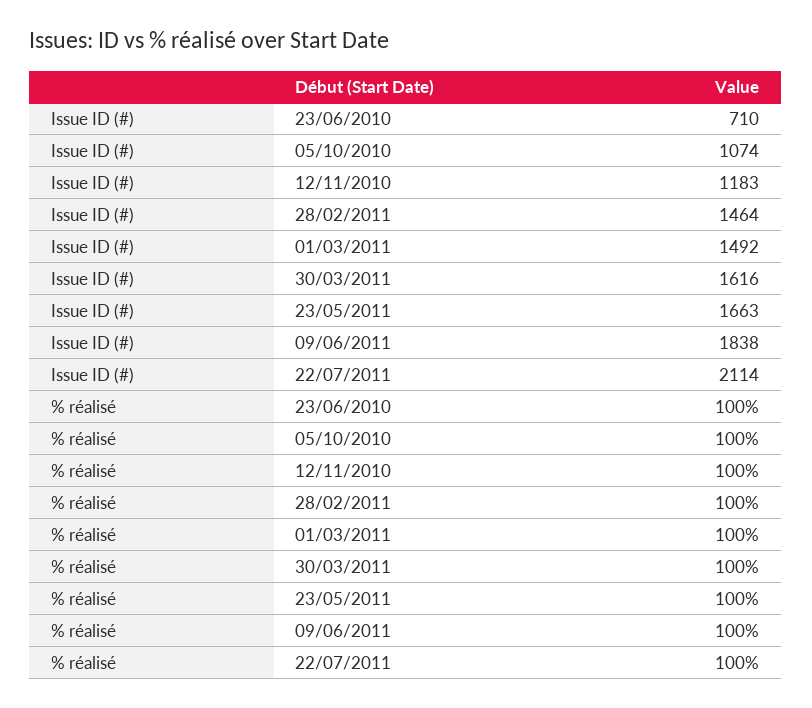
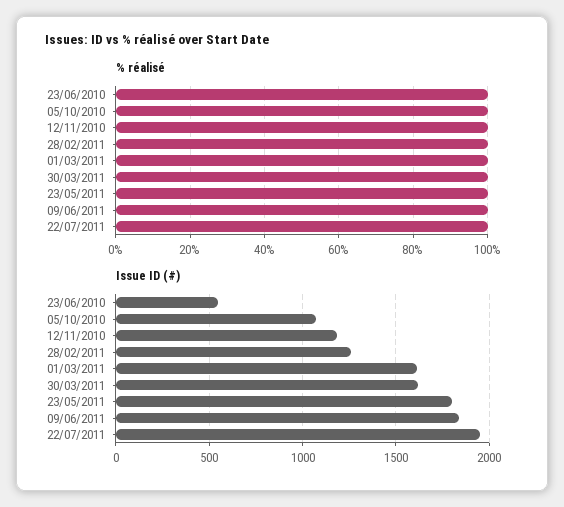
Issue ID (#), 23/06/2010: 710 -> 550
Issue ID (#), 28/02/2011: 1464 -> 1250
Issue ID (#), 01/03/2011: 1492 -> 1600
Issue ID (#), 23/05/2011: 1663 -> 1800
Issue ID (#), 22/07/2011: 2114 -> 1950

